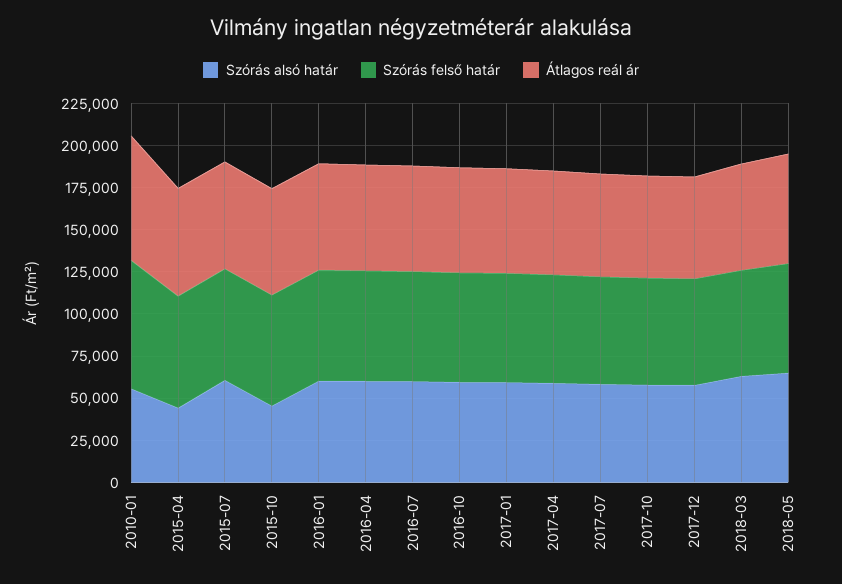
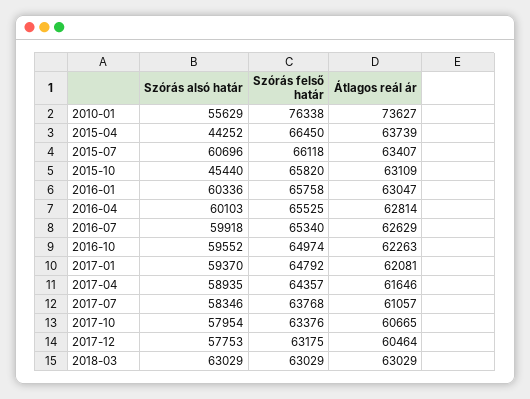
Szórás alsó határ, 2018-05: 65000 -> none
Szórás felső határ, 2018-05: 65000 -> none
Átlagos reál ár, 2018-05: 65000 -> none

